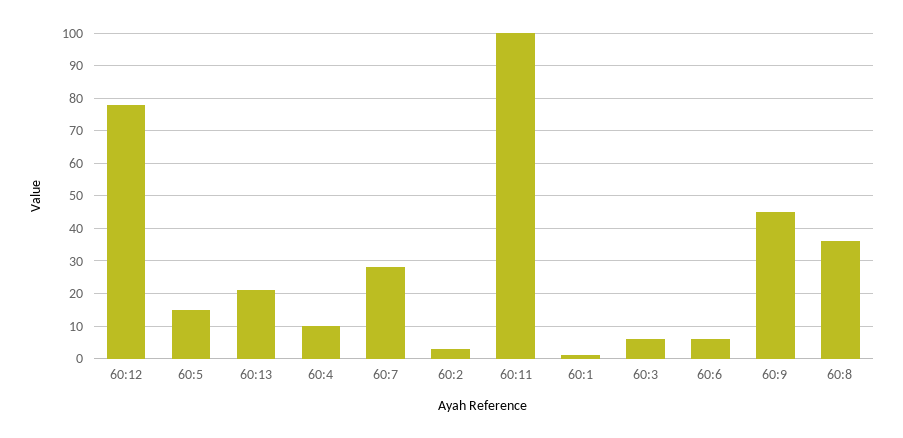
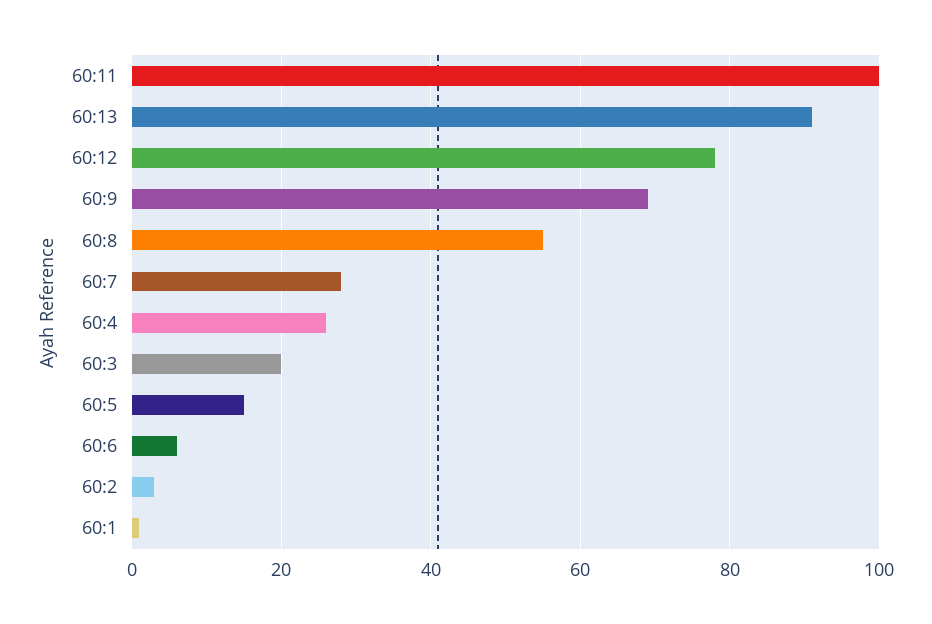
60:13: 20 -> 90
60:4: 10 -> 25
60:3: 5 -> 20
60:9: 45 -> 70
60:8: 35 -> 55

